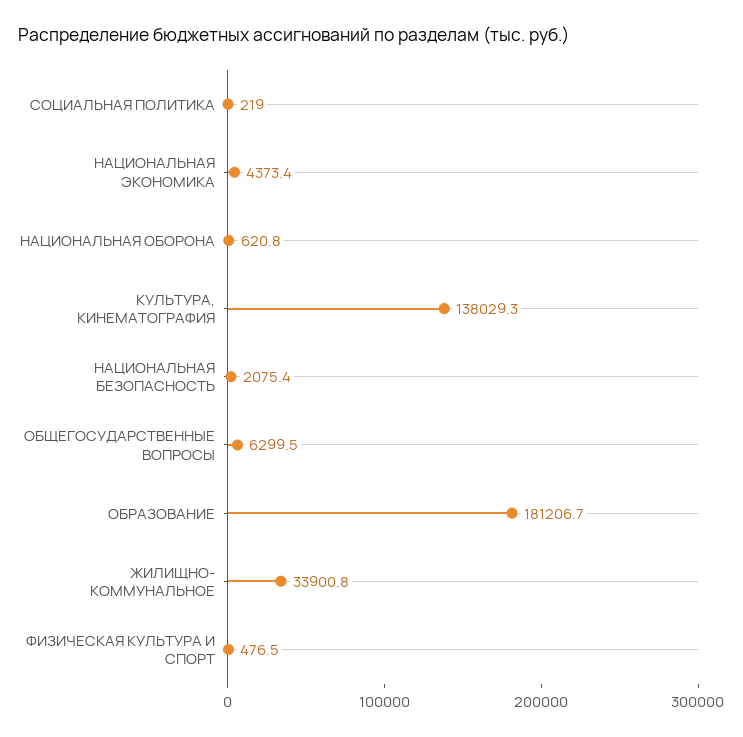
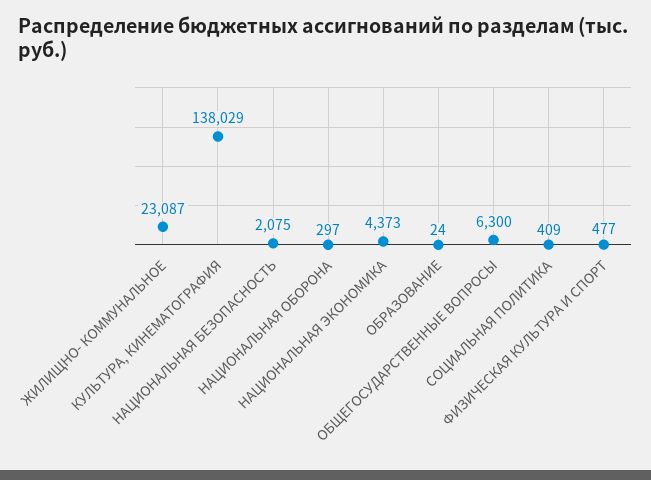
СОЦИАЛЬНАЯ ПОЛИТИКА: 219 -> 409
НАЦИОНАЛЬНАЯ ОБОРОНА: 620.8 -> 297
ОБРАЗОВАНИЕ: 181206.7 -> 24
ЖИЛИЩНО- КОММУНАЛЬНОЕ: 33900.8 -> 23087

